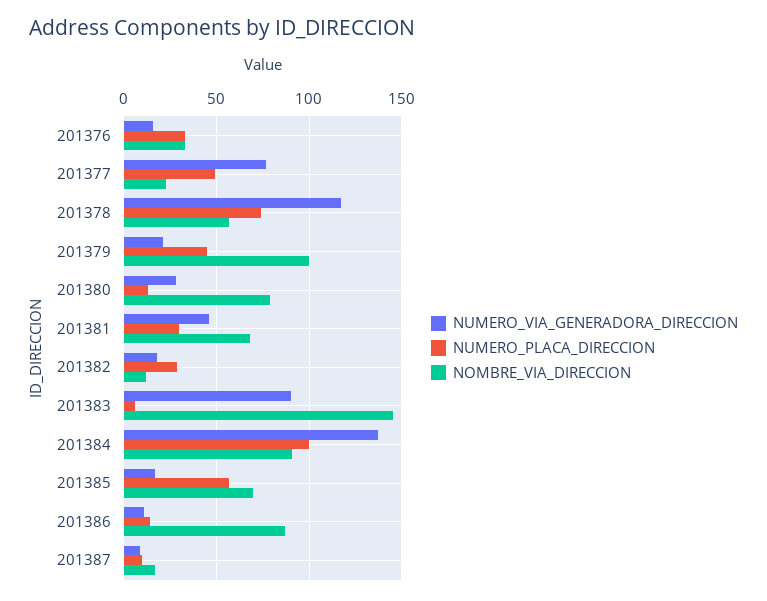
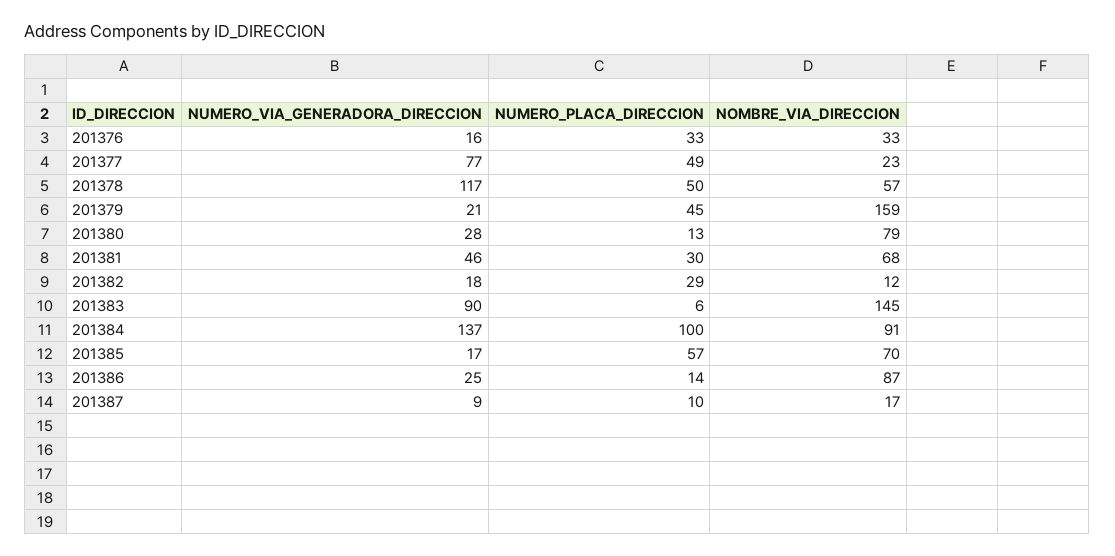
NUMERO_PLACA_DIRECCION, 201378: 75 -> 50
NOMBRE_VIA_DIRECCION, 201379: 100 -> 159
NUMERO_VIA_GENERADORA_DIRECCION, 201386: 10 -> 25

